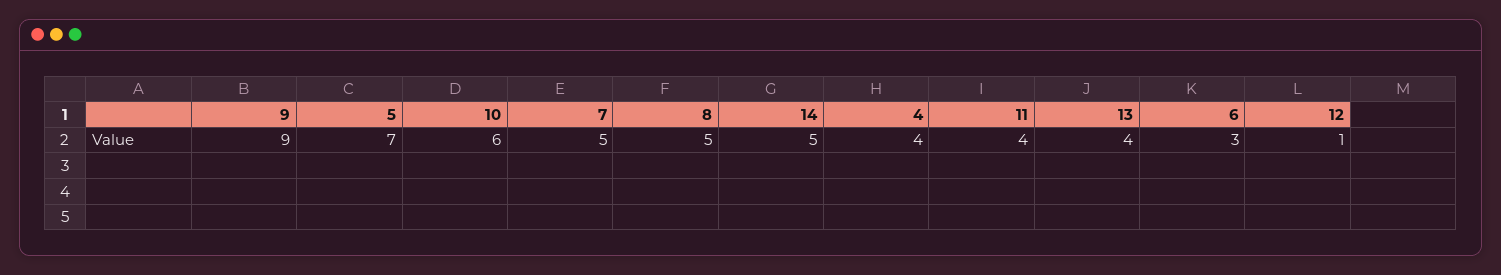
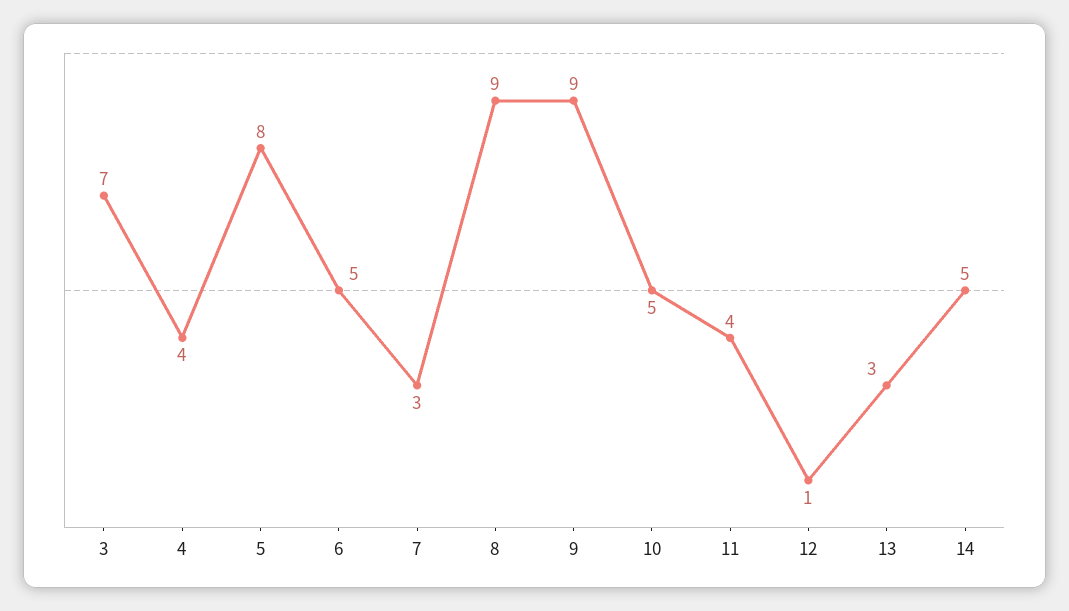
5: 7 -> 8
10: 6 -> 5
7: 5 -> 3
8: 5 -> 9
13: 4 -> 3
6: 3 -> 5
3: none -> 7

